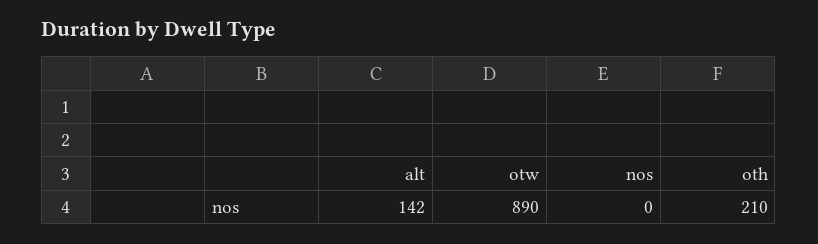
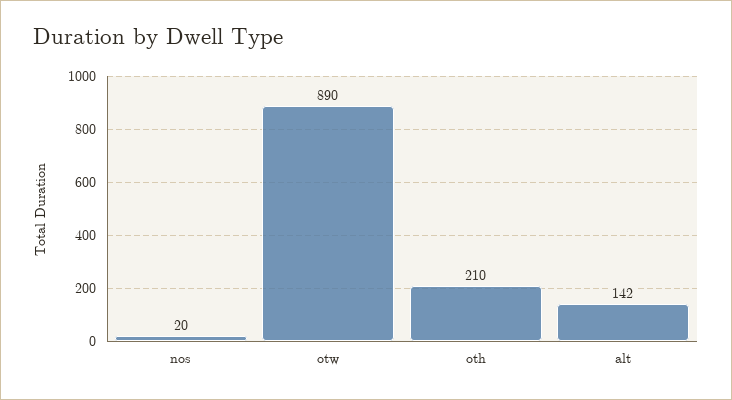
nos: 0 -> 20

